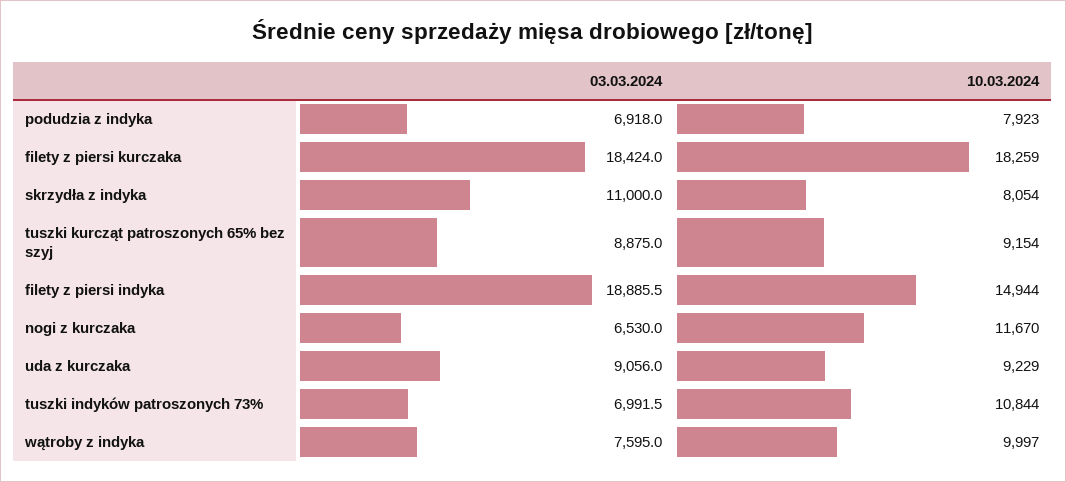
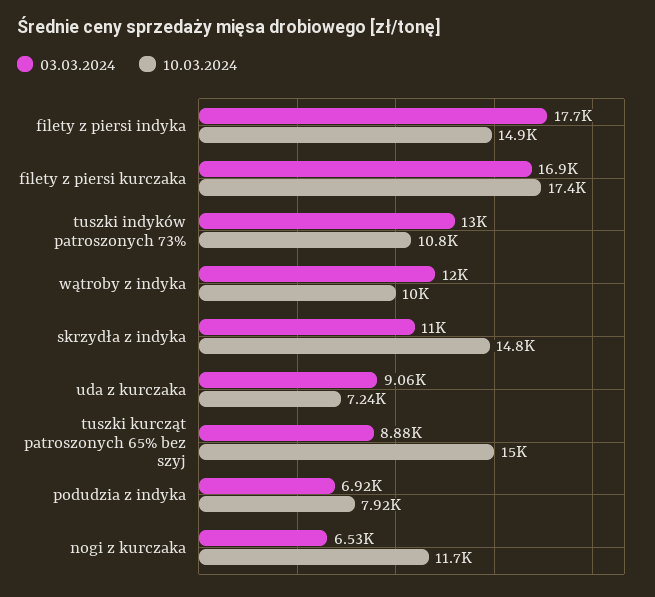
03.03.2024, filety z piersi kurczaka: 18424 -> 16900
10.03.2024, filety z piersi kurczaka: 18259 -> 17400
10.03.2024, skrzydła z indyka: 8054 -> 14800
10.03.2024, tuszki kurcząt patroszonych 65% bez szyj: 9154 -> 15000
03.03.2024, filety z piersi indyka: 18885.5 -> 17700
10.03.2024, uda z kurczaka: 9229 -> 7240
03.03.2024, tuszki indyków patroszonych 73%: 6991.5 -> 13000
03.03.2024, wątroby z indyka: 7595 -> 12000

